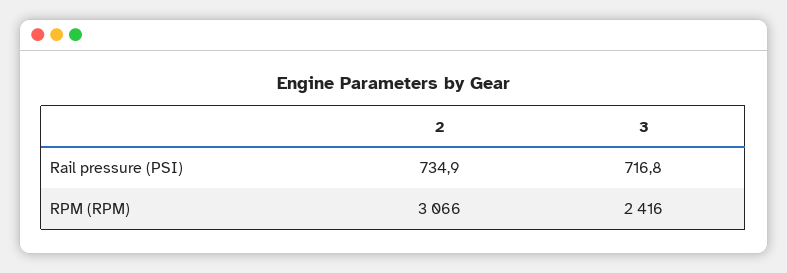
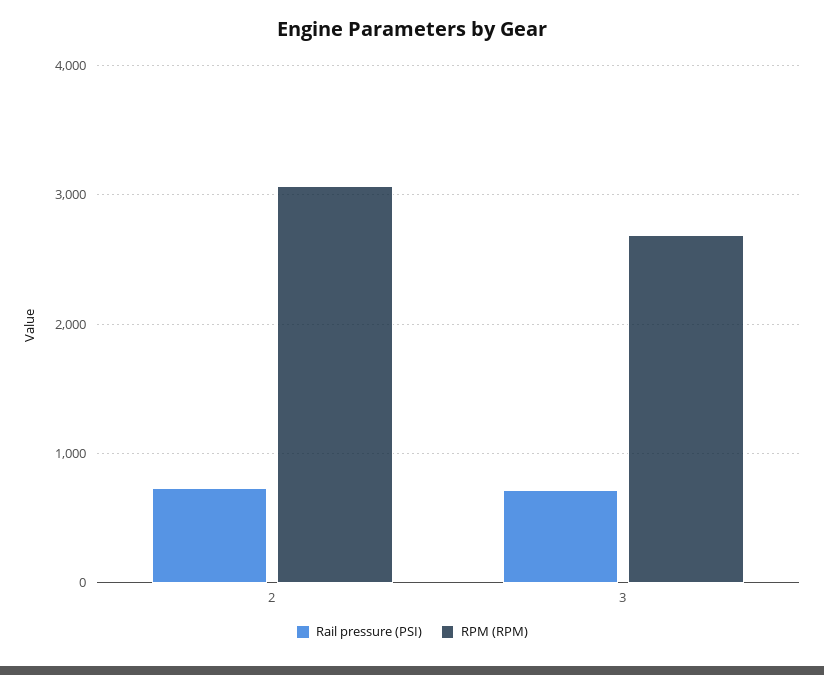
RPM (RPM), 3: 2416 -> 2700

